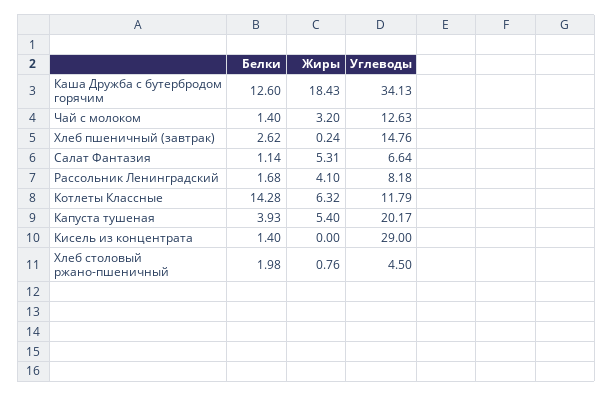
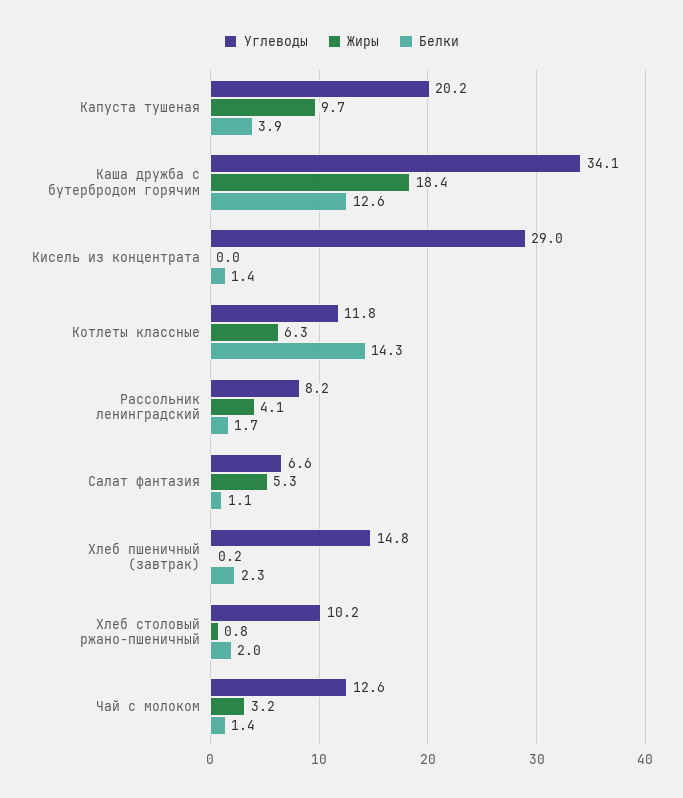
Белки, Хлеб пшеничный (завтрак): 2.62 -> 2.3
Жиры, Капуста тушеная: 5.4 -> 9.7
Углеводы, Хлеб столовый ржано-пшеничный: 4.5 -> 10.2

